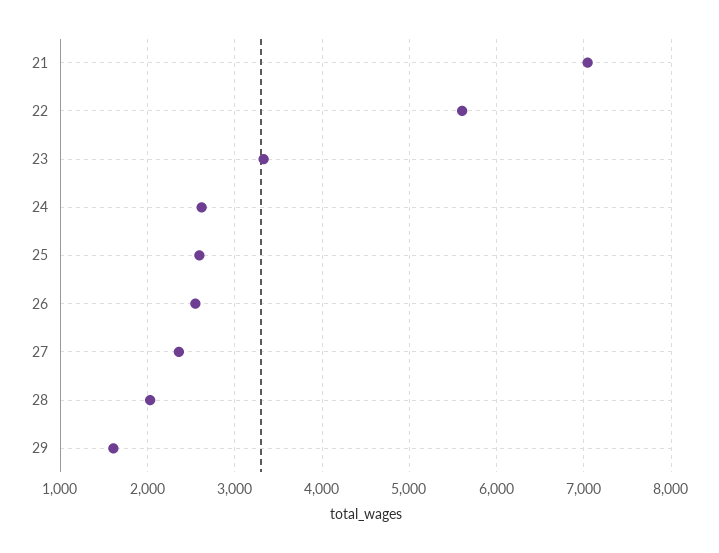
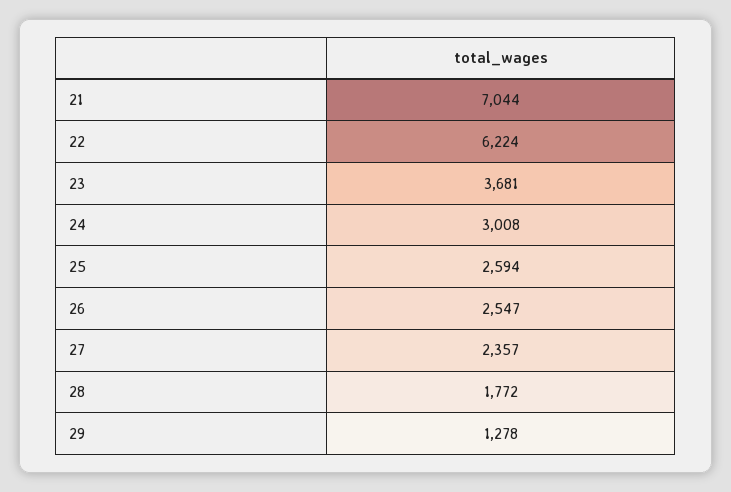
22: 5600 -> 6224
23: 3300 -> 3681
24: 2600 -> 3008
28: 2000 -> 1772
29: 1600 -> 1278

